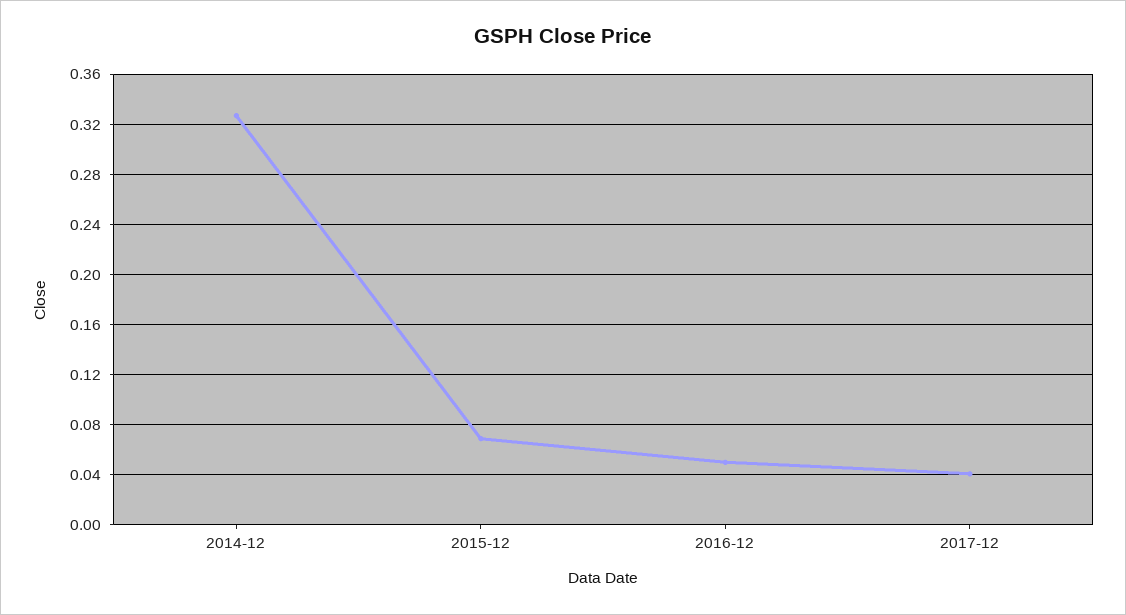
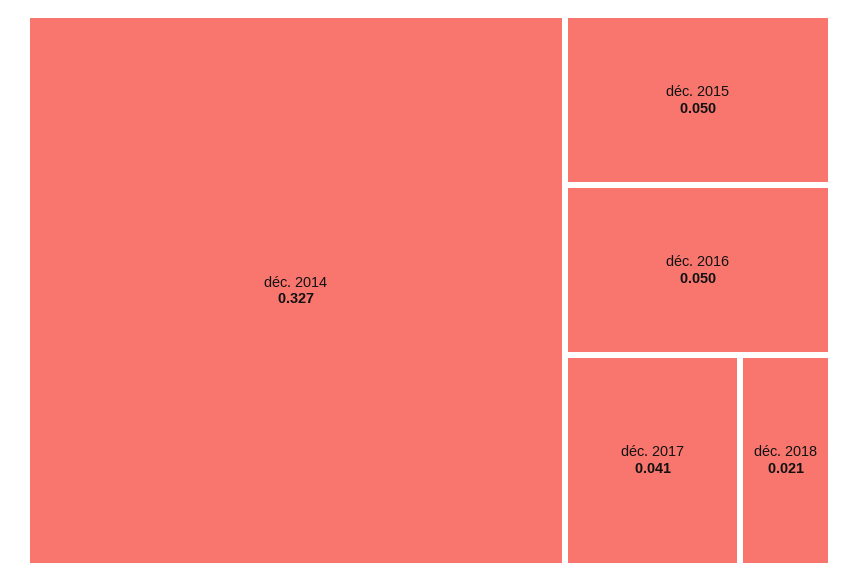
2015-12: 0.07 -> 0.05
déc. 2018: none -> 0.021

